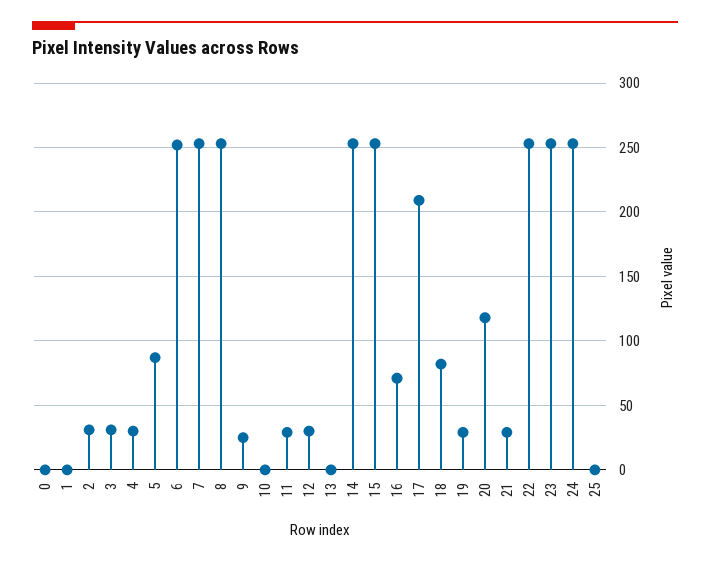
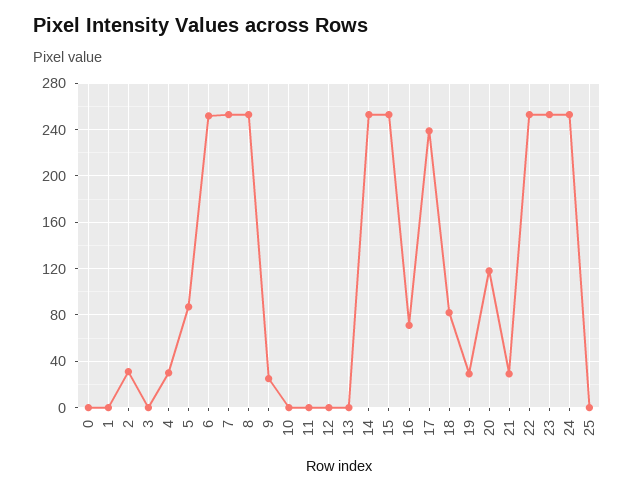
3: 30 -> 0
11: 30 -> 0
12: 30 -> 0
17: 210 -> 240

